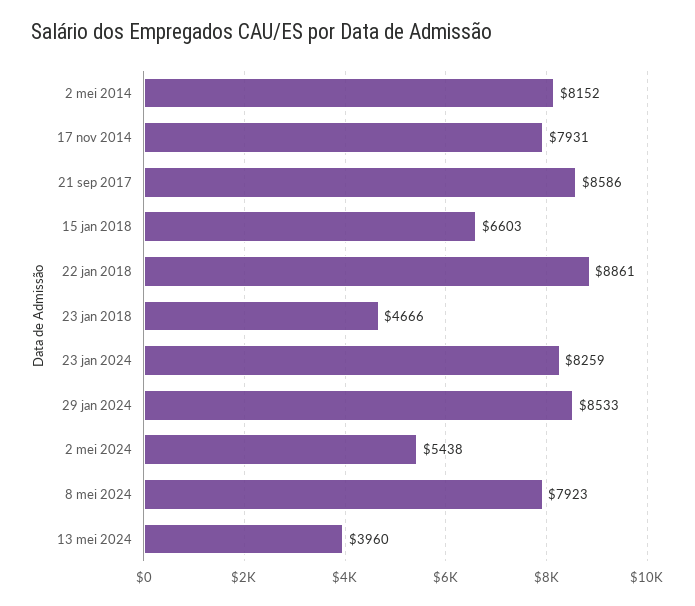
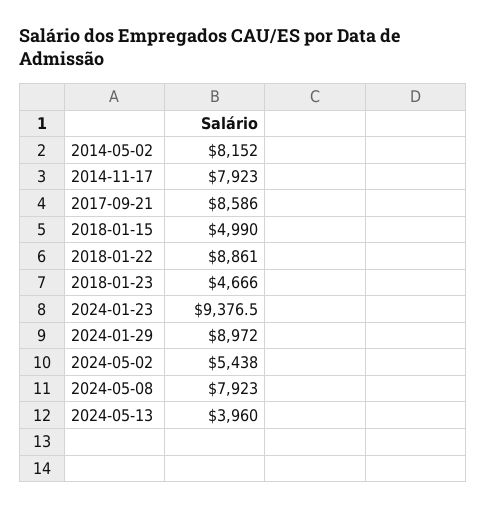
17 nov 2014: 7931 -> 7923
15 jan 2018: 6603 -> 4990
23 jan 2024: 8259 -> 9376.5
29 jan 2024: 8533 -> 8972

